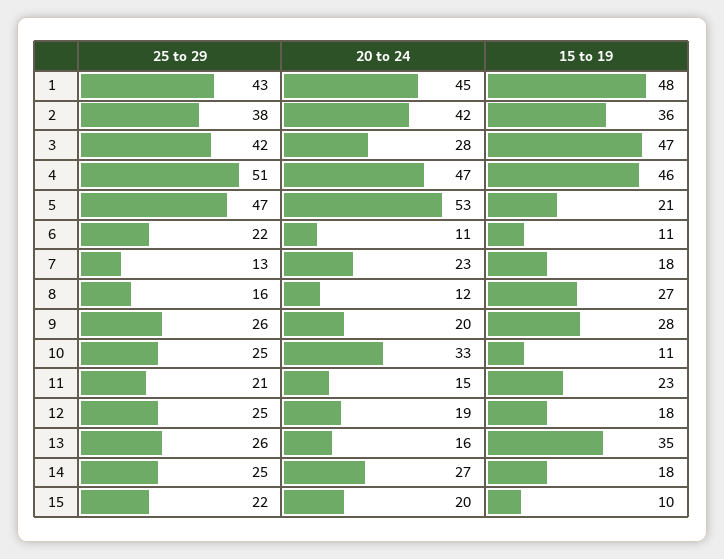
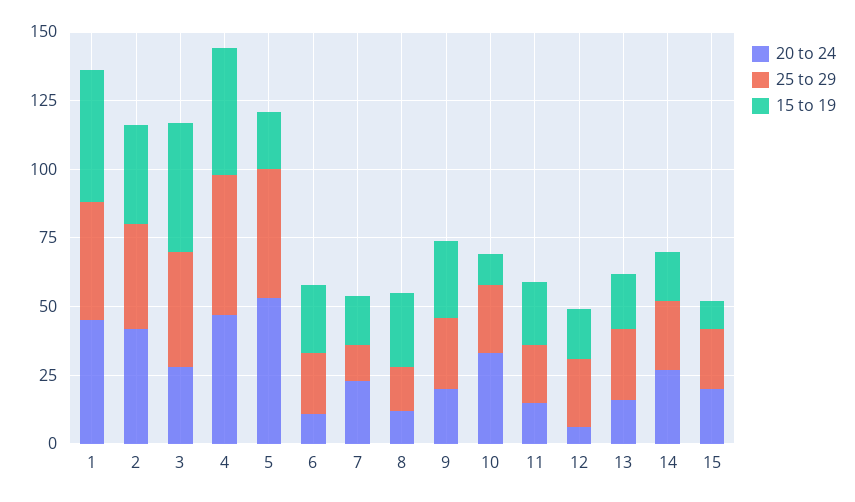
15 to 19, 6: 11 -> 25
20 to 24, 12: 19 -> 5
15 to 19, 13: 35 -> 20

